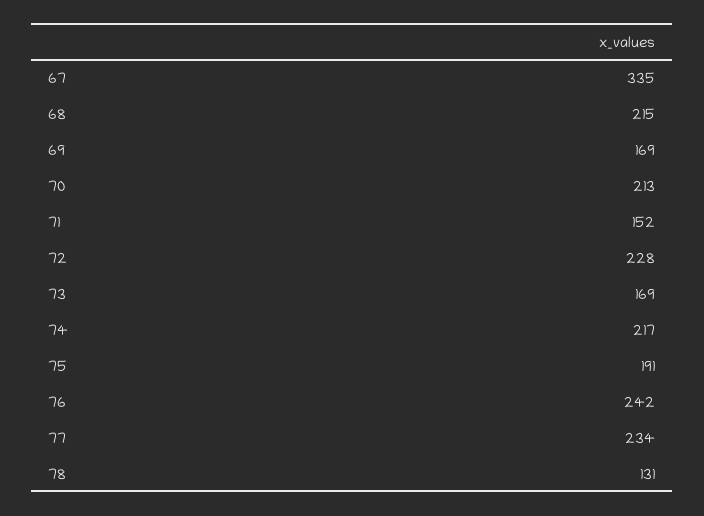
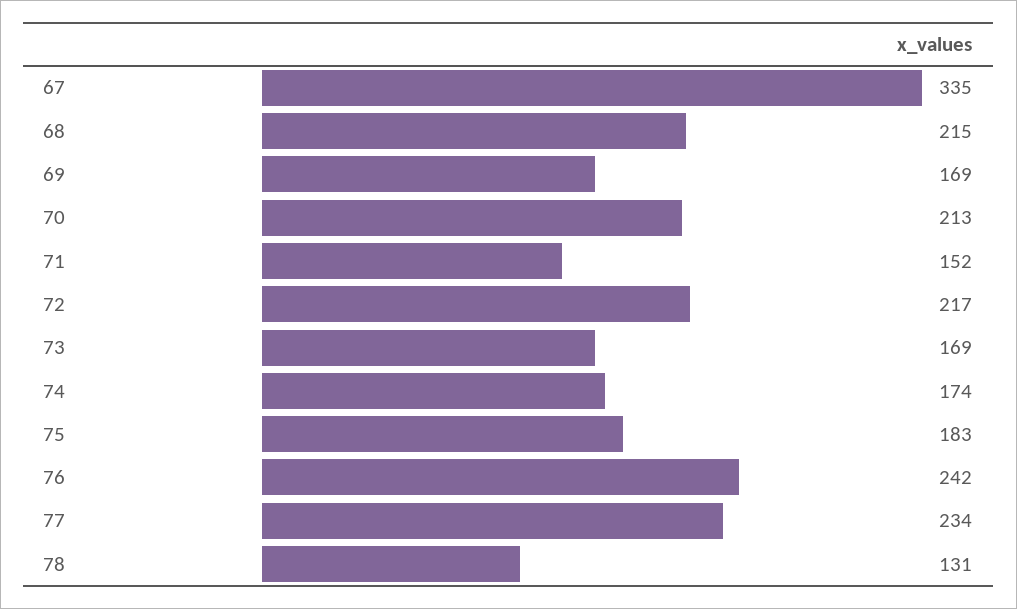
72: 228 -> 217
74: 217 -> 174
75: 191 -> 183

